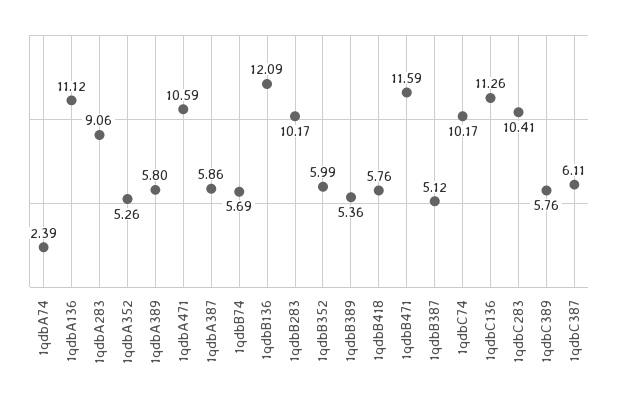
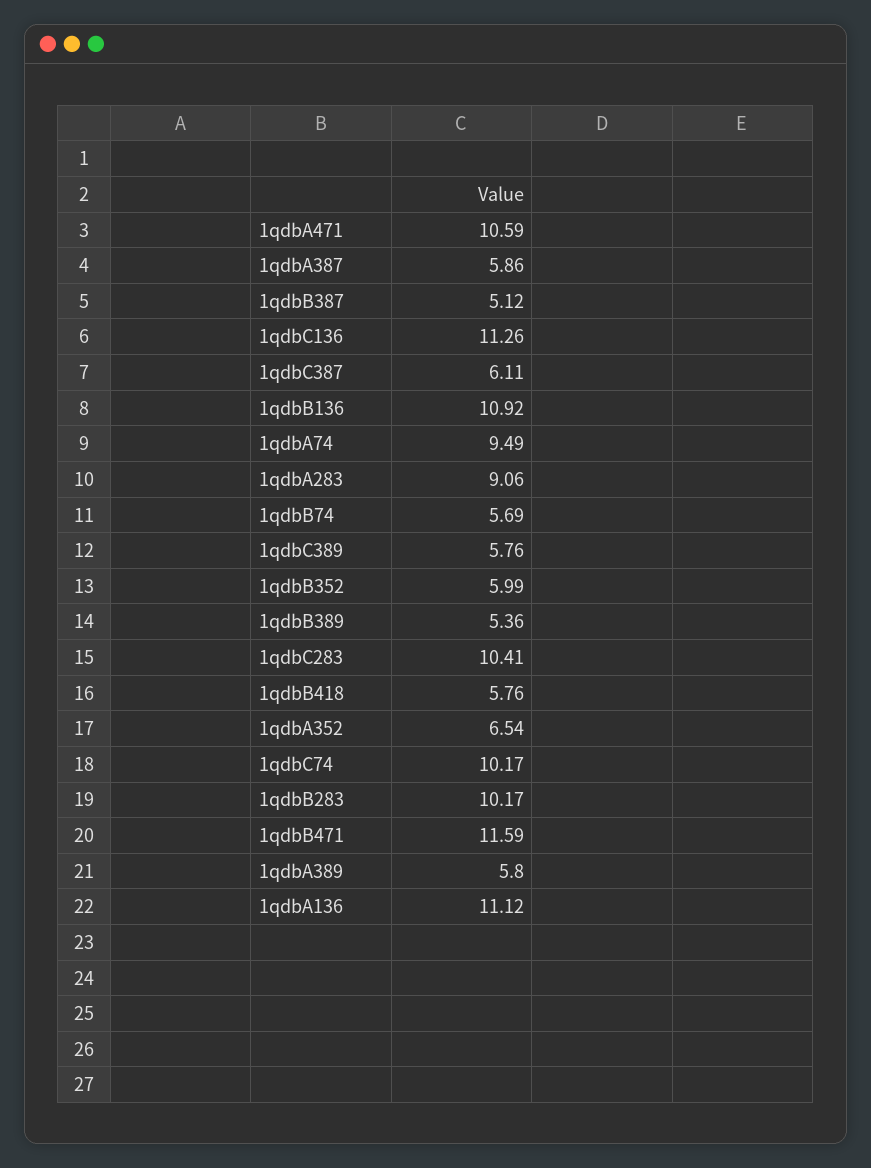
1qdbA74: 2.39 -> 9.49
1qdbA352: 5.26 -> 6.54
1qdbB136: 12.09 -> 10.92

